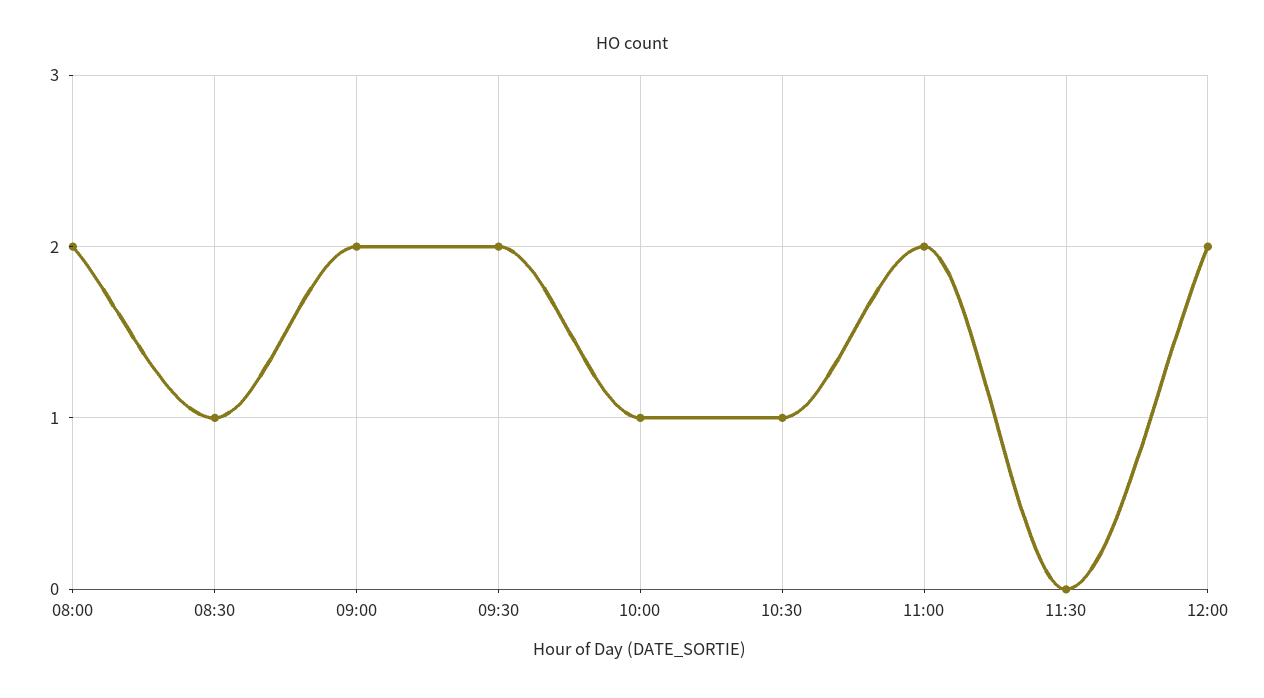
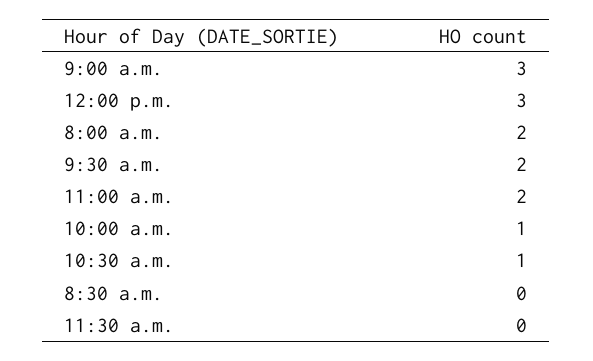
08:30: 1 -> 0
09:00: 2 -> 3
12:00: 2 -> 3

